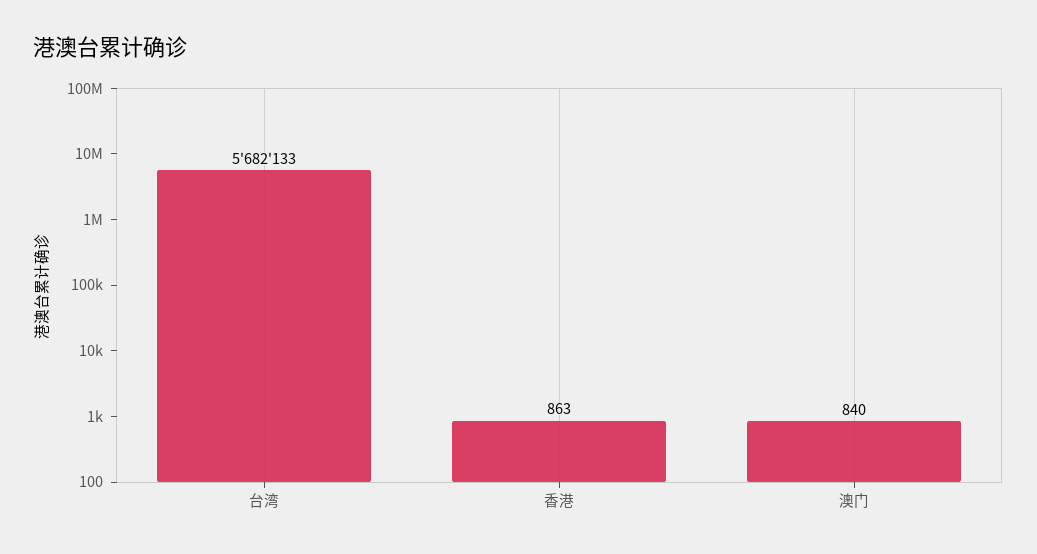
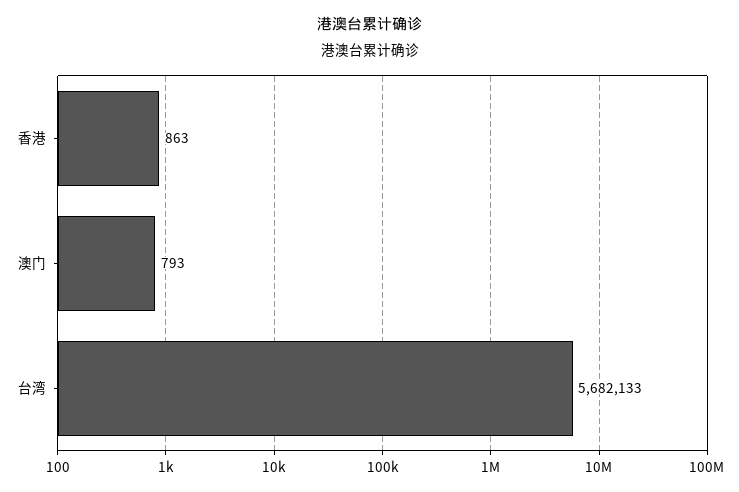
澳门: 840 -> 793

